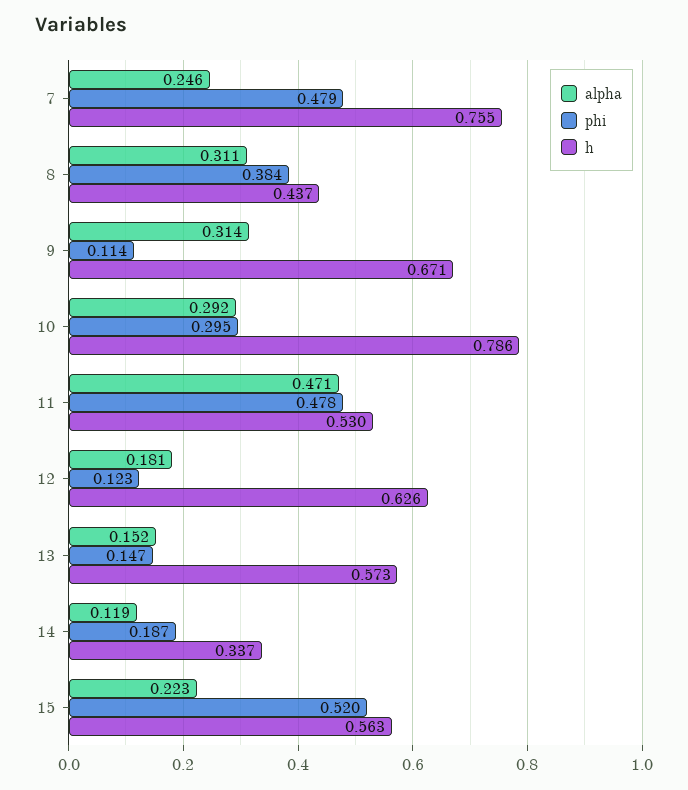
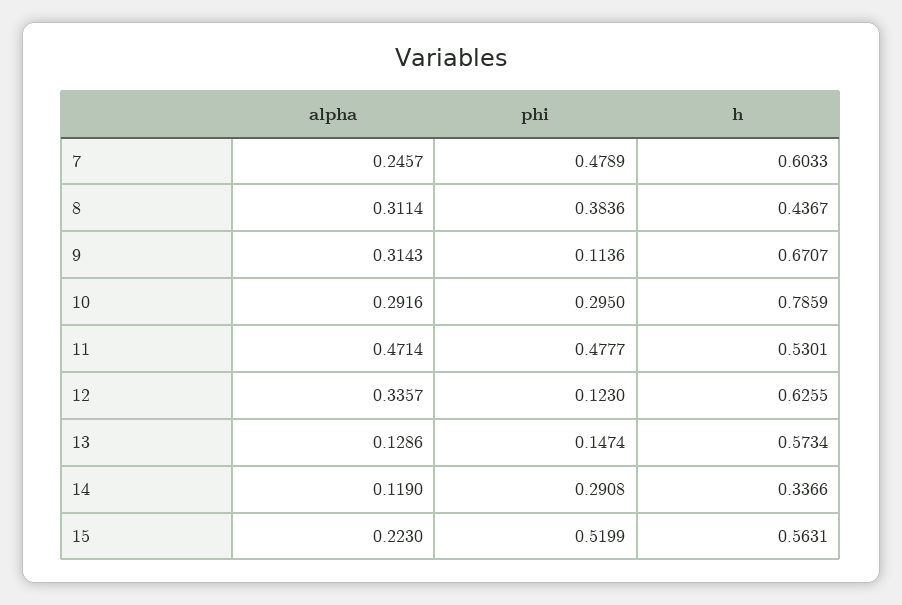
h, 7: 0.755 -> 0.6033
alpha, 12: 0.181 -> 0.3357
alpha, 13: 0.152 -> 0.1286
phi, 14: 0.187 -> 0.2908

